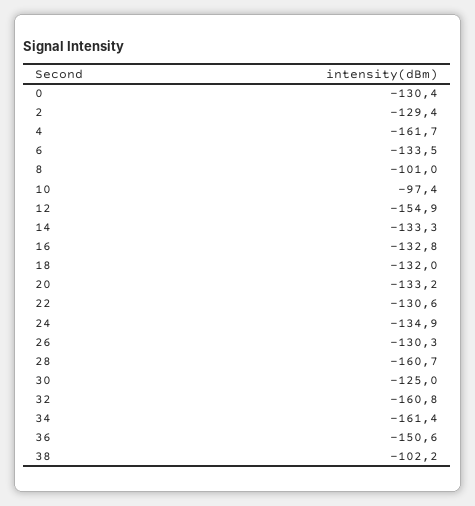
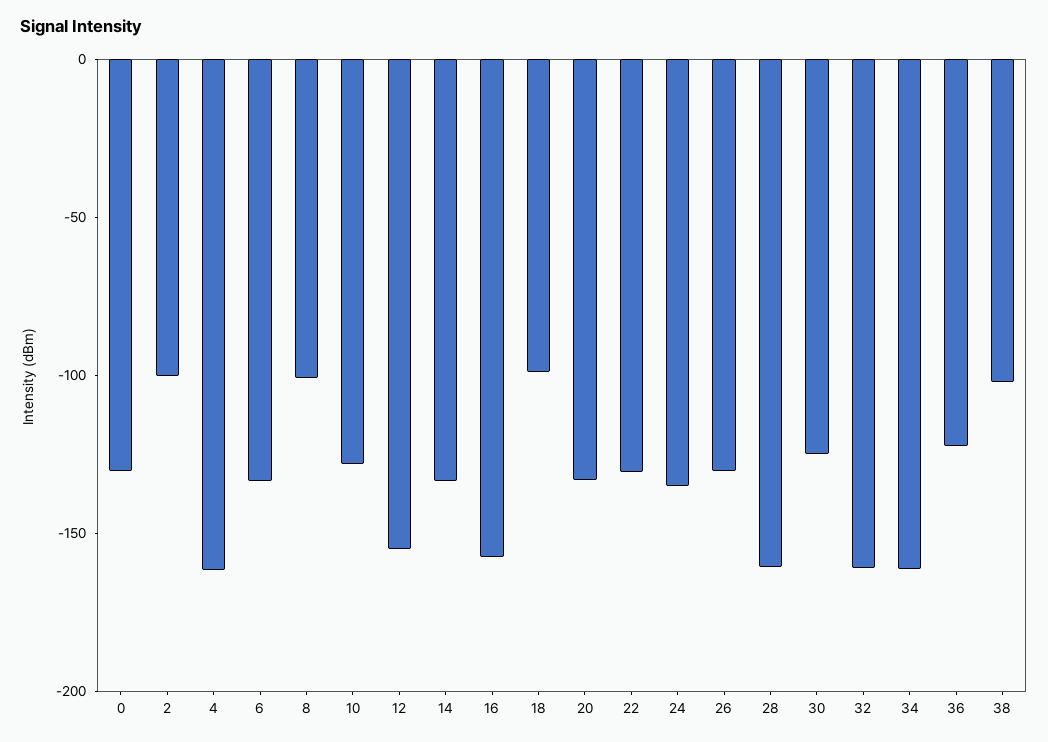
2: -129.4 -> -100
10: -97.4 -> -130
16: -132.8 -> -160
18: -132 -> -100
36: -150.6 -> -120

